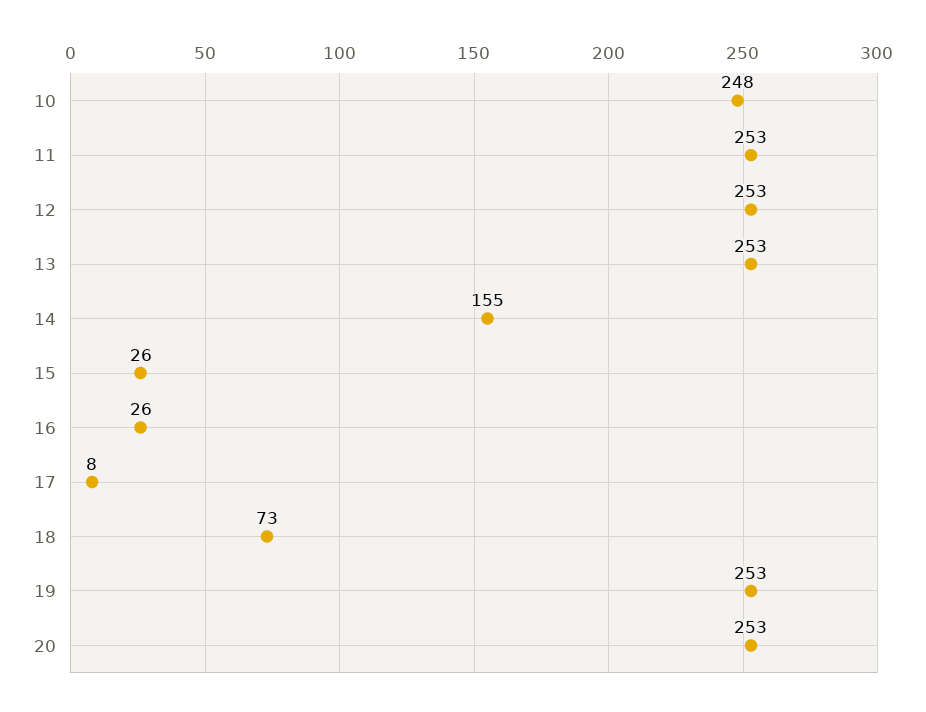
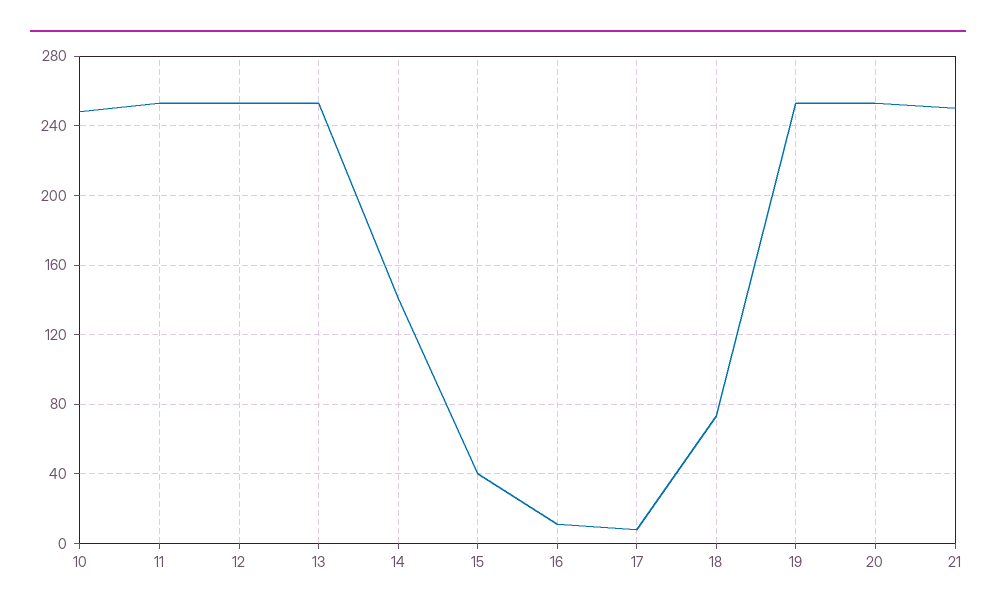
14: 155 -> 140
15: 26 -> 40
16: 26 -> 10
21: none -> 250

